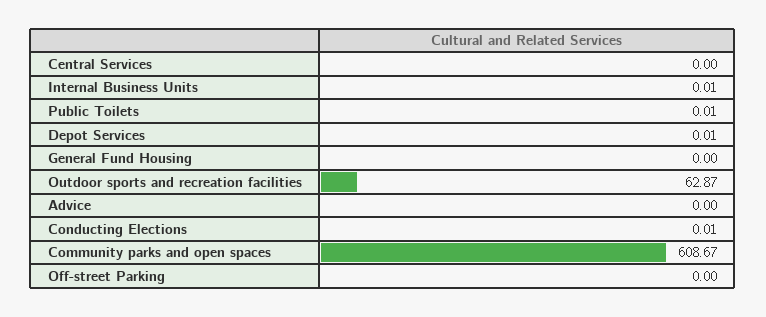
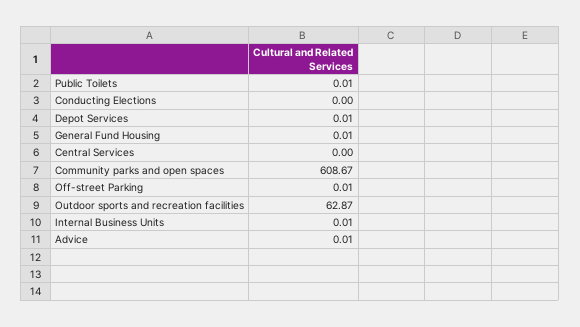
General Fund Housing: 0 -> 0.01
Advice: 0 -> 0.01
Conducting Elections: 0.01 -> 0
Off-street Parking: 0 -> 0.01

